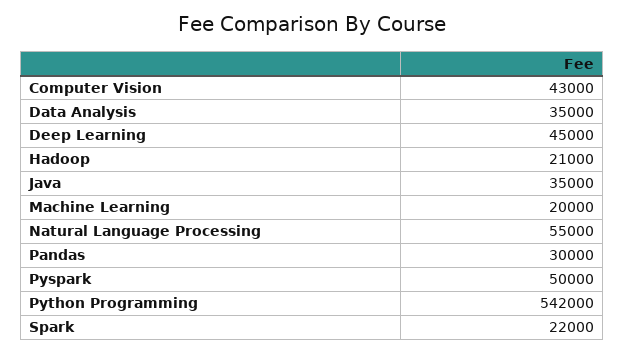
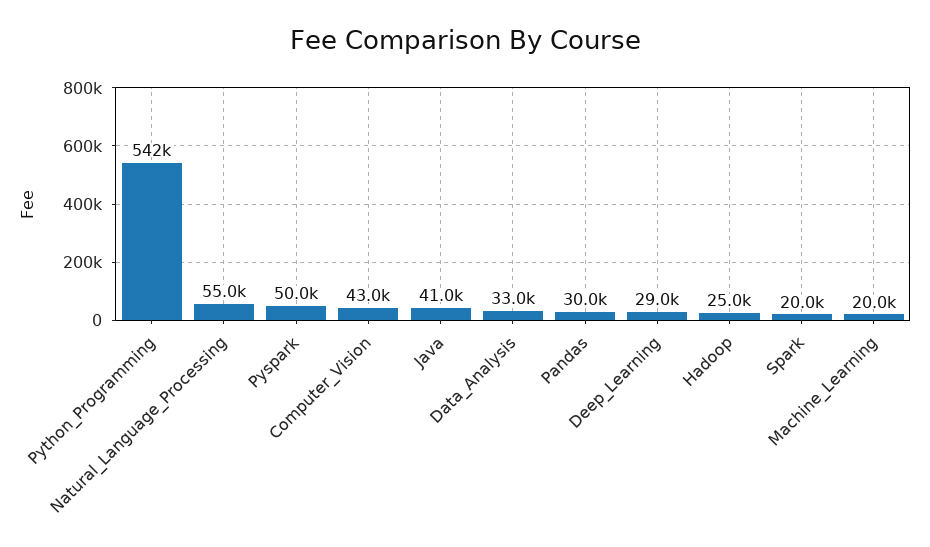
Data Analysis: 35000 -> 33000
Deep Learning: 45000 -> 29000
Hadoop: 21000 -> 25000
Java: 35000 -> 41000
Spark: 22000 -> 20000

